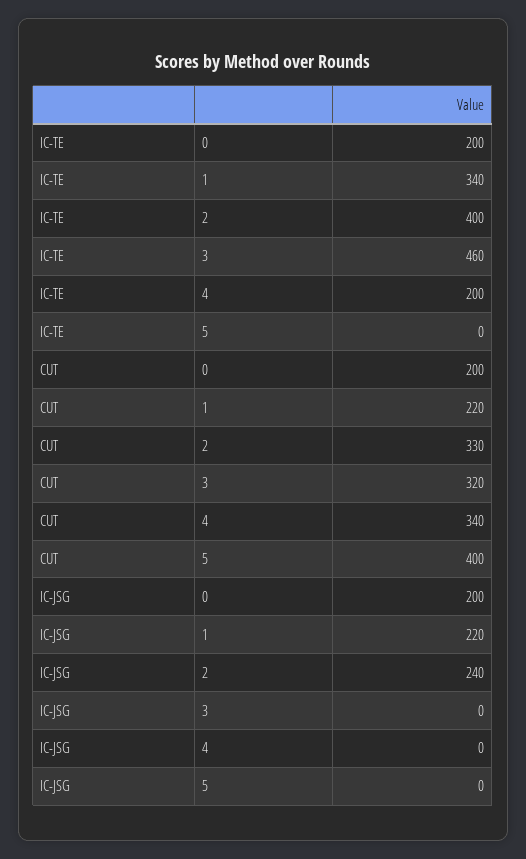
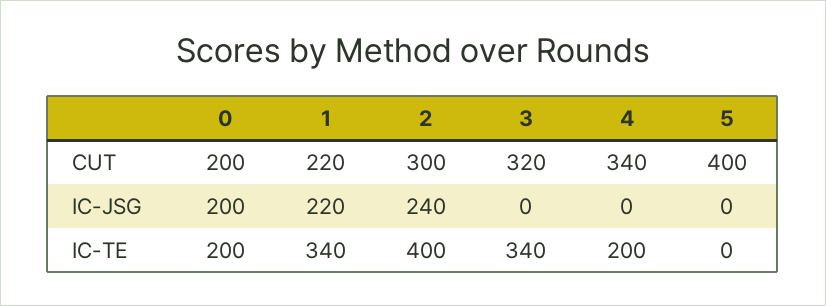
IC-TE, 3: 460 -> 340
CUT, 2: 330 -> 300

